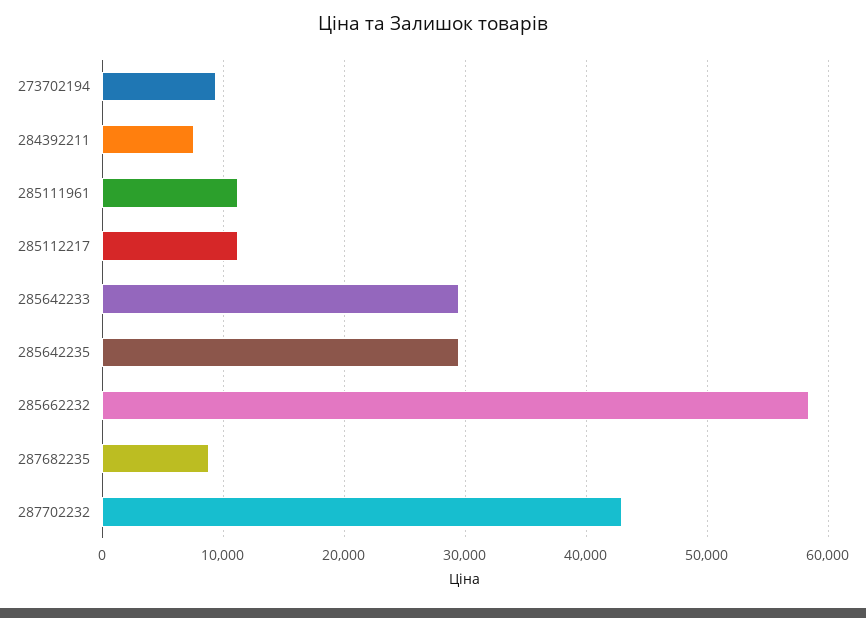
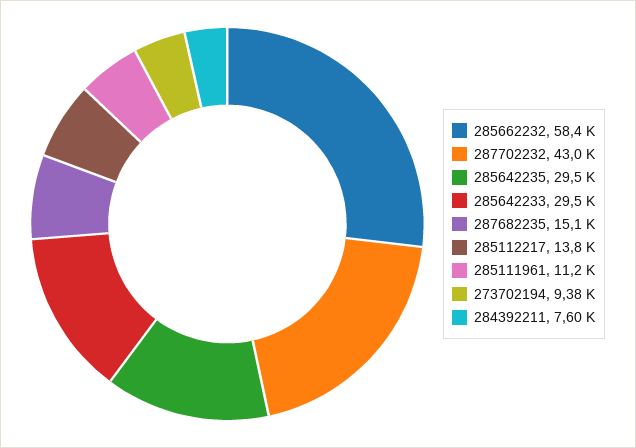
285112217: 11000 -> 13800
287682235: 9000 -> 15100

